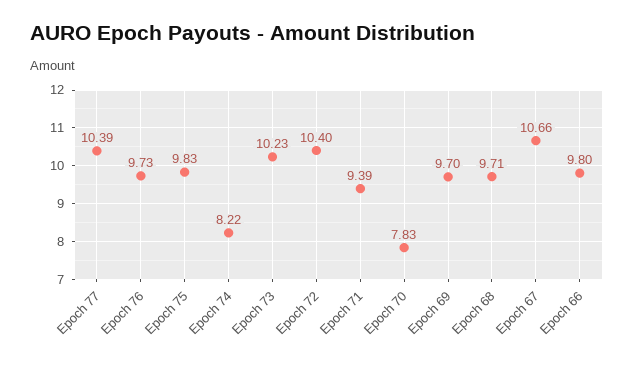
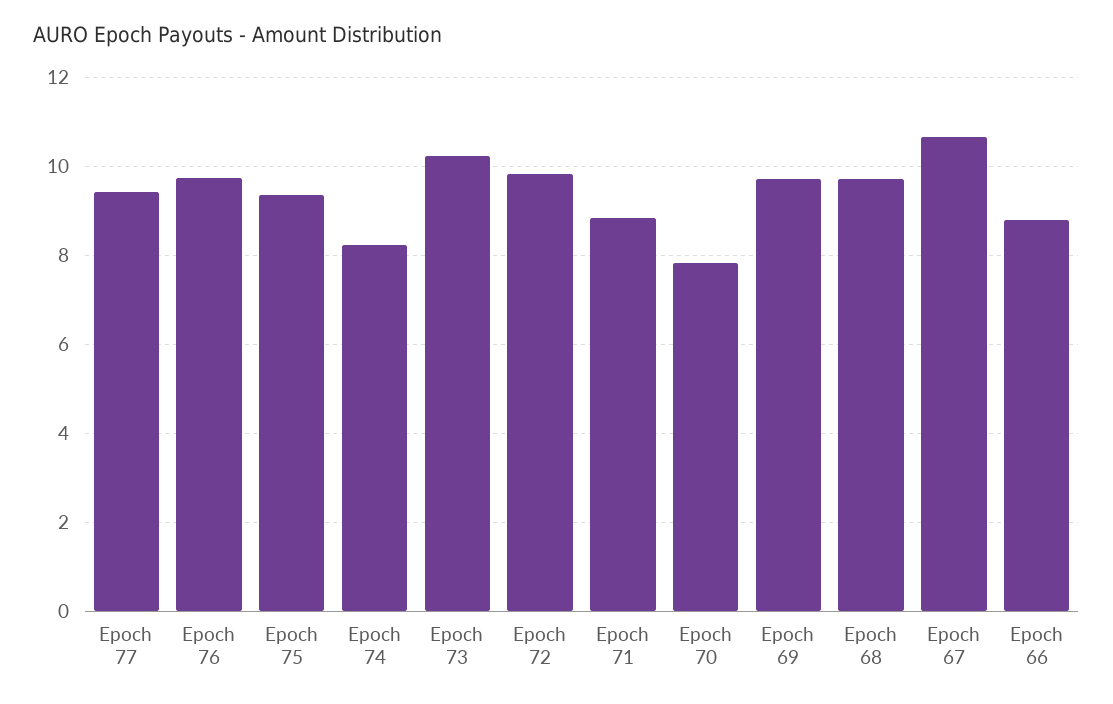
Epoch 77: 10.39 -> 9.4
Epoch 75: 9.83 -> 9.4
Epoch 72: 10.4 -> 9.8
Epoch 71: 9.39 -> 8.8
Epoch 66: 9.8 -> 8.8

